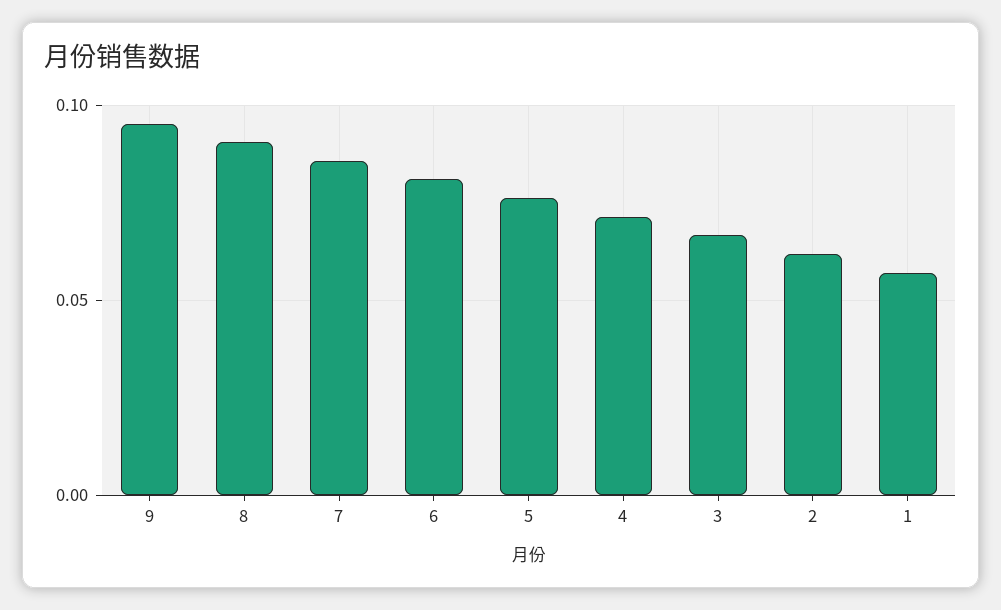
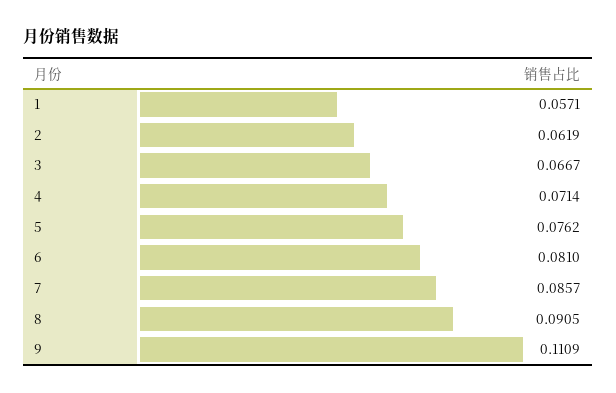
9: 0.095 -> 0.1109

